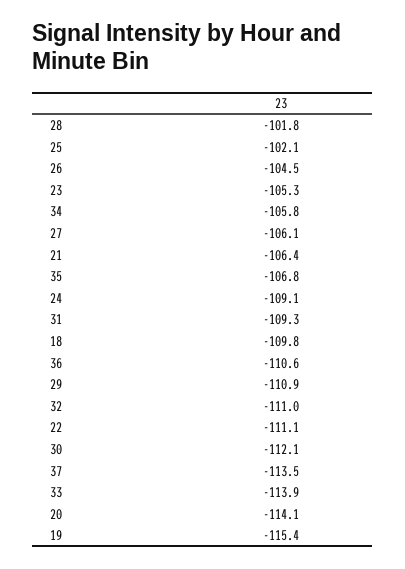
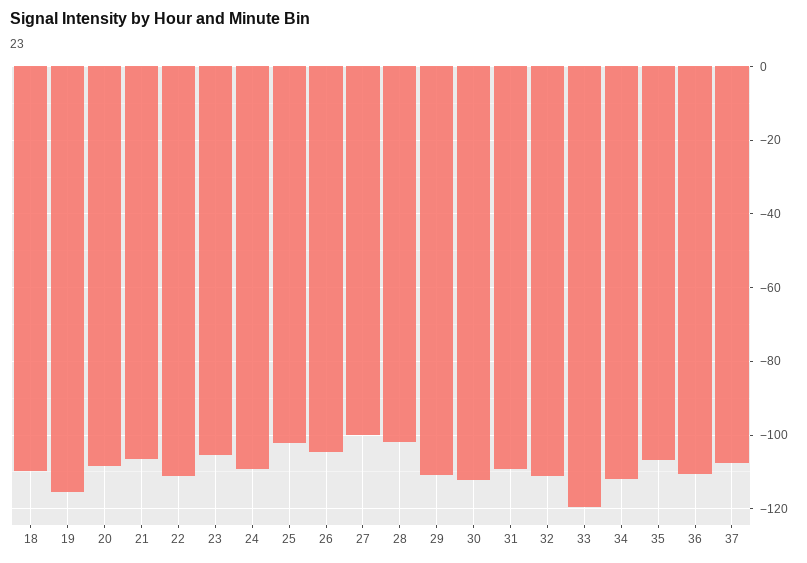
34: -105.8 -> -112
27: -106.1 -> -100
37: -113.5 -> -108
33: -113.9 -> -120
20: -114.1 -> -108

